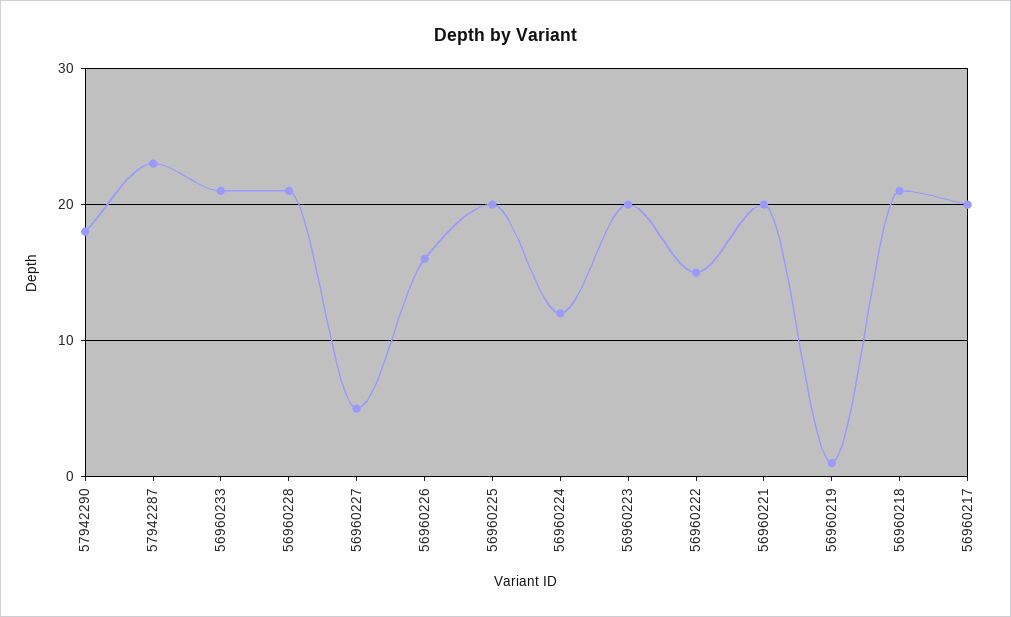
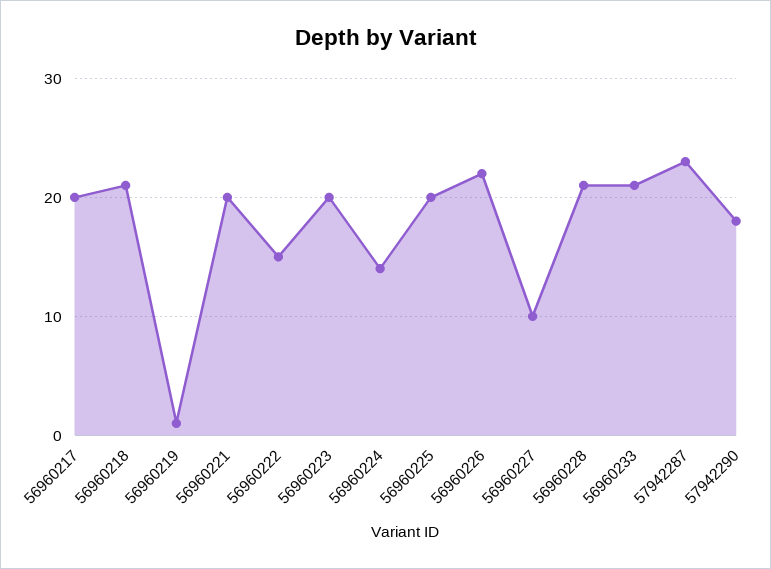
56960227: 5 -> 10
56960226: 16 -> 22
56960224: 12 -> 14

